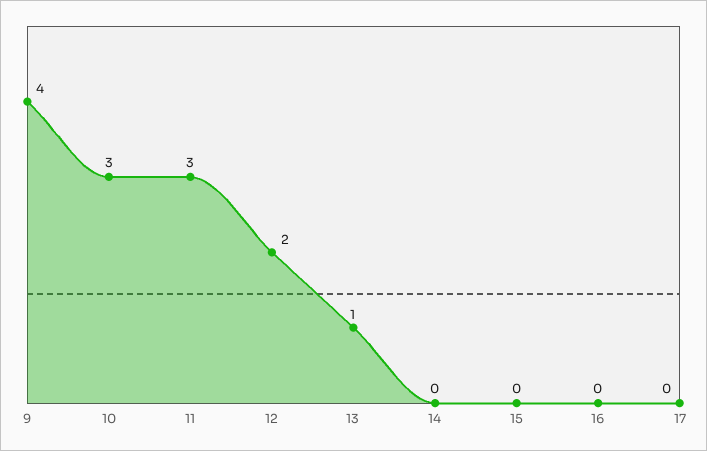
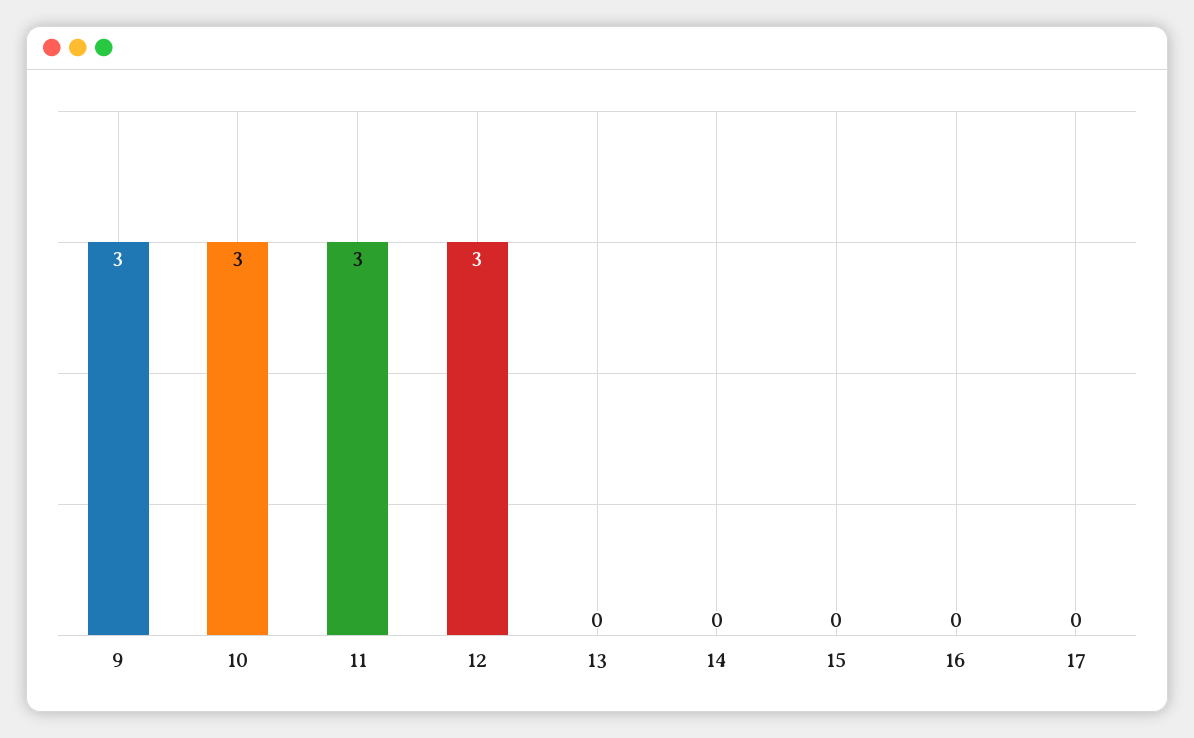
9: 4 -> 3
12: 2 -> 3
13: 1 -> 0

